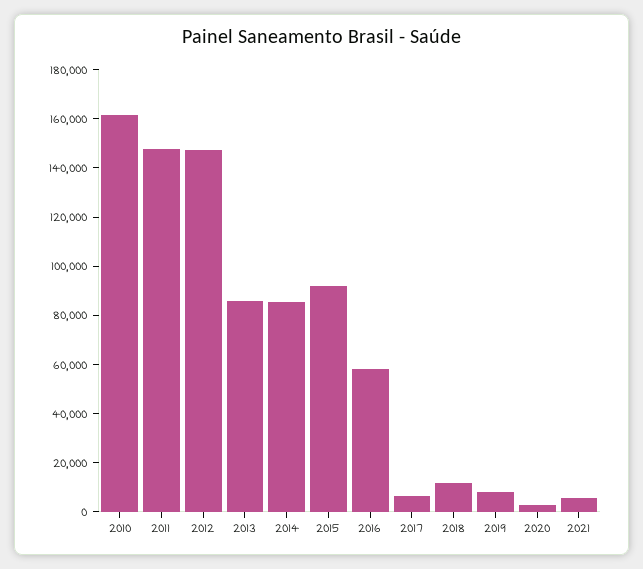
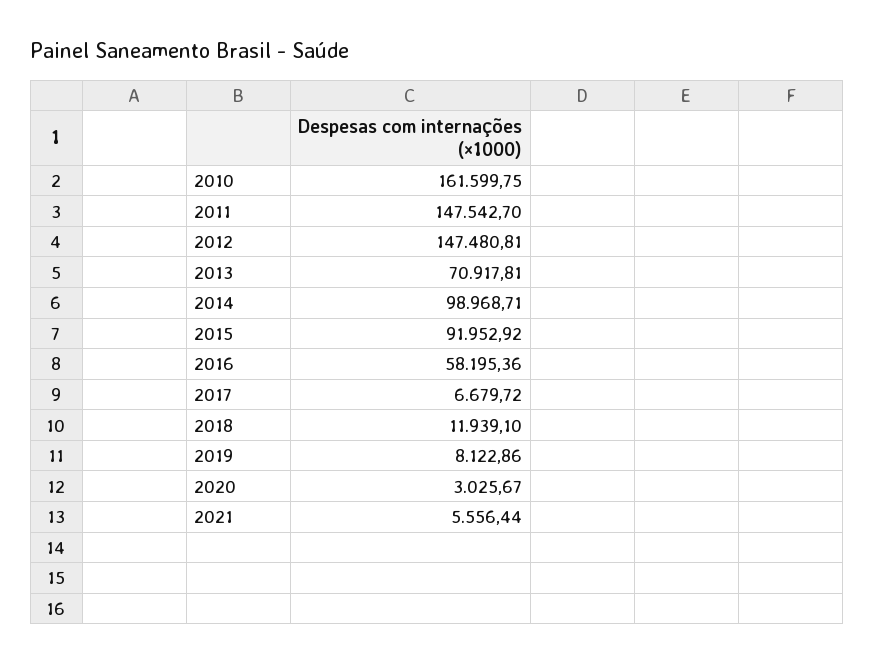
2013: 85000 -> 70917.81
2014: 85000 -> 98968.71

